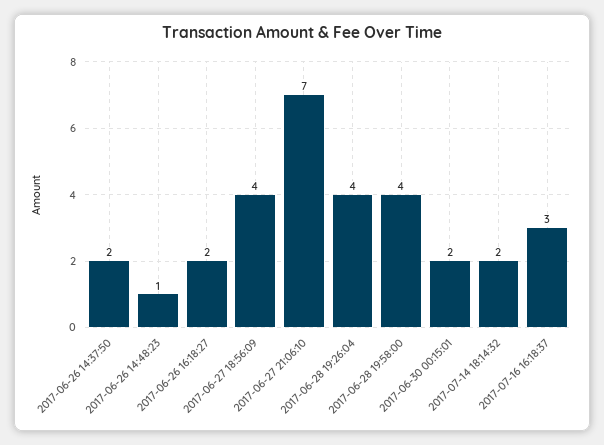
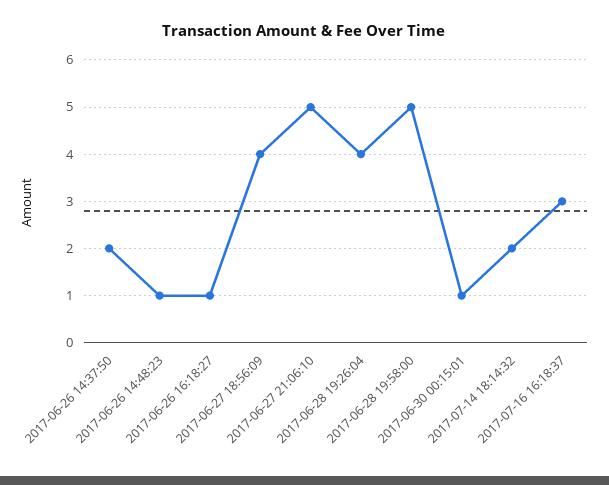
2017-06-26 16:18:27: 2 -> 1
2017-06-27 21:06:10: 7 -> 5
2017-06-28 19:58:00: 4 -> 5
2017-06-30 00:15:01: 2 -> 1

